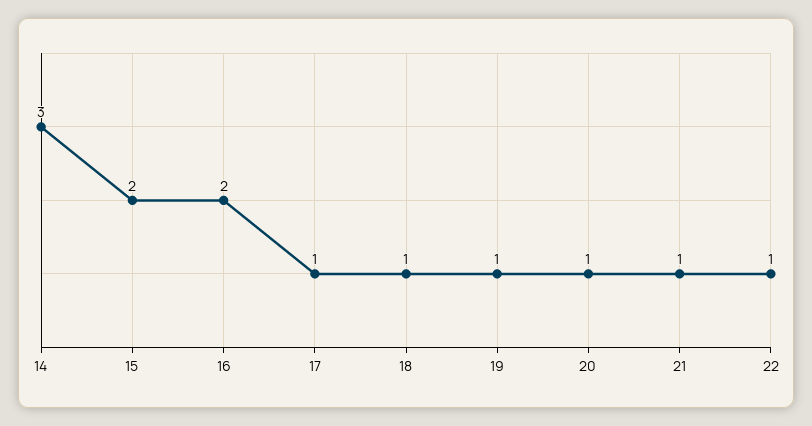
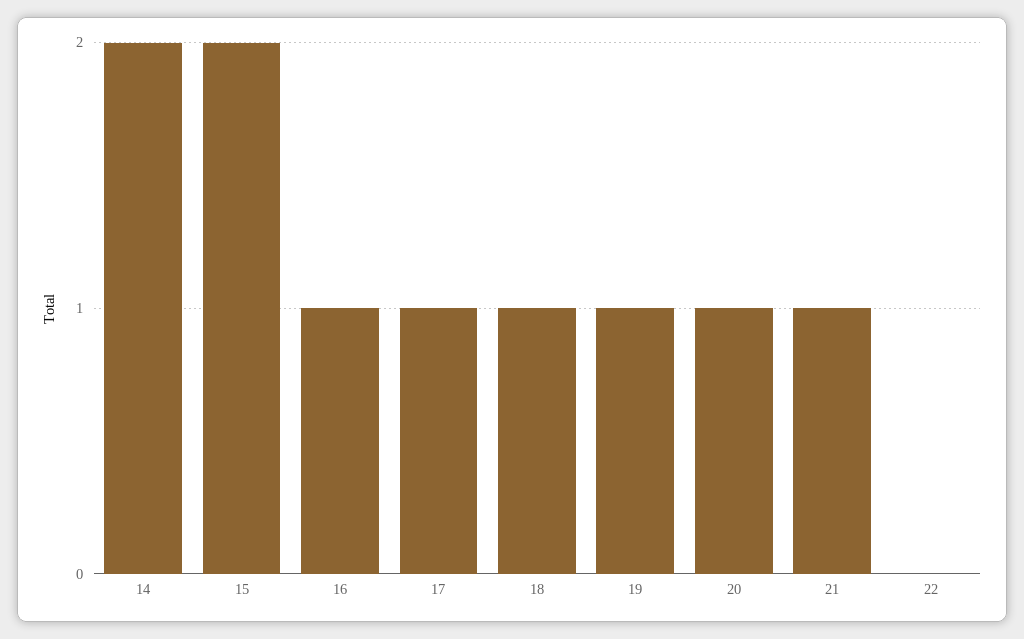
14: 3 -> 2
16: 2 -> 1
22: 1 -> 0

